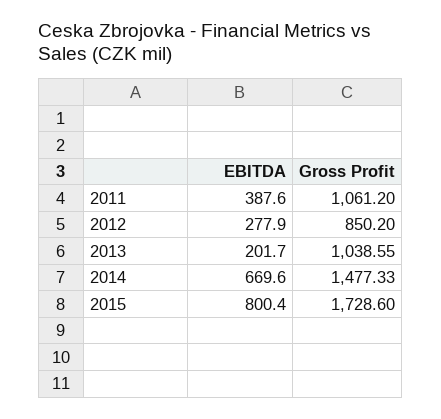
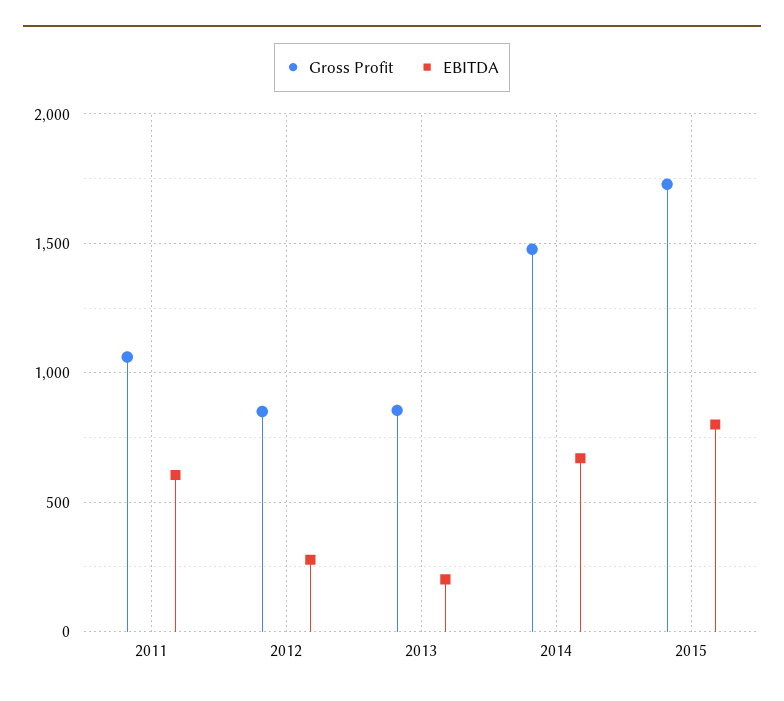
EBITDA, 2011: 387.6 -> 600
Gross Profit, 2013: 1038.55 -> 850

